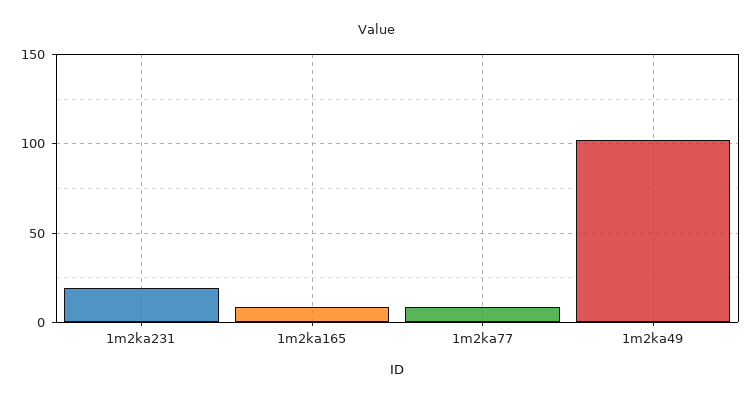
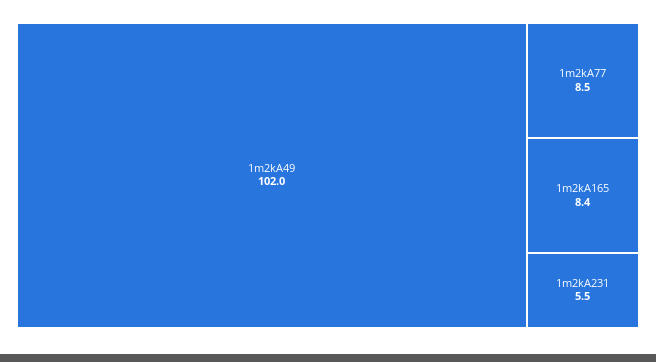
1m2ka231: 20 -> 5.5

